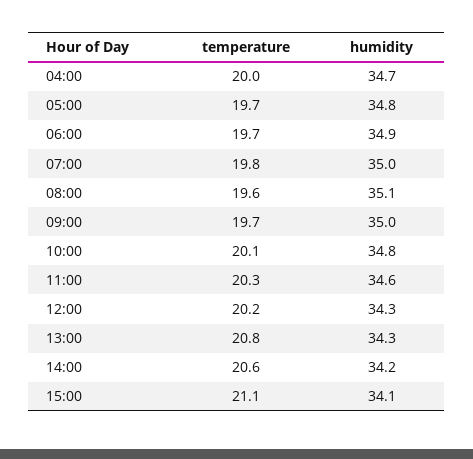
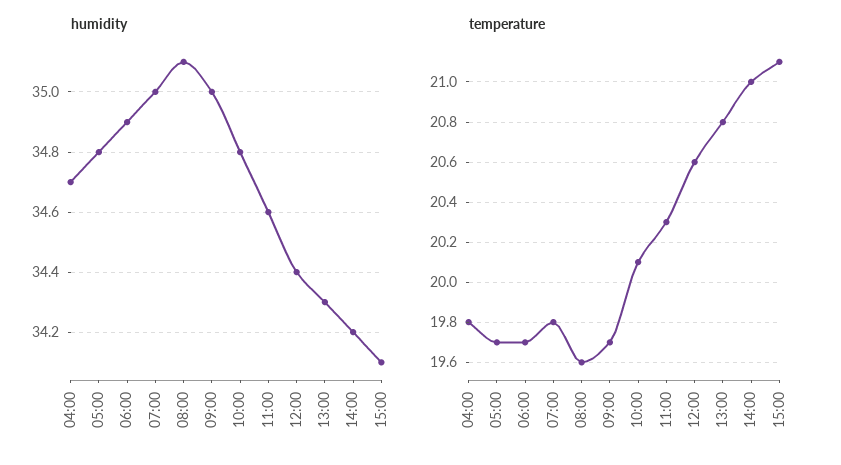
temperature, 04:00: 20 -> 19.8
temperature, 12:00: 20.2 -> 20.6
humidity, 12:00: 34.3 -> 34.4
temperature, 14:00: 20.6 -> 21

